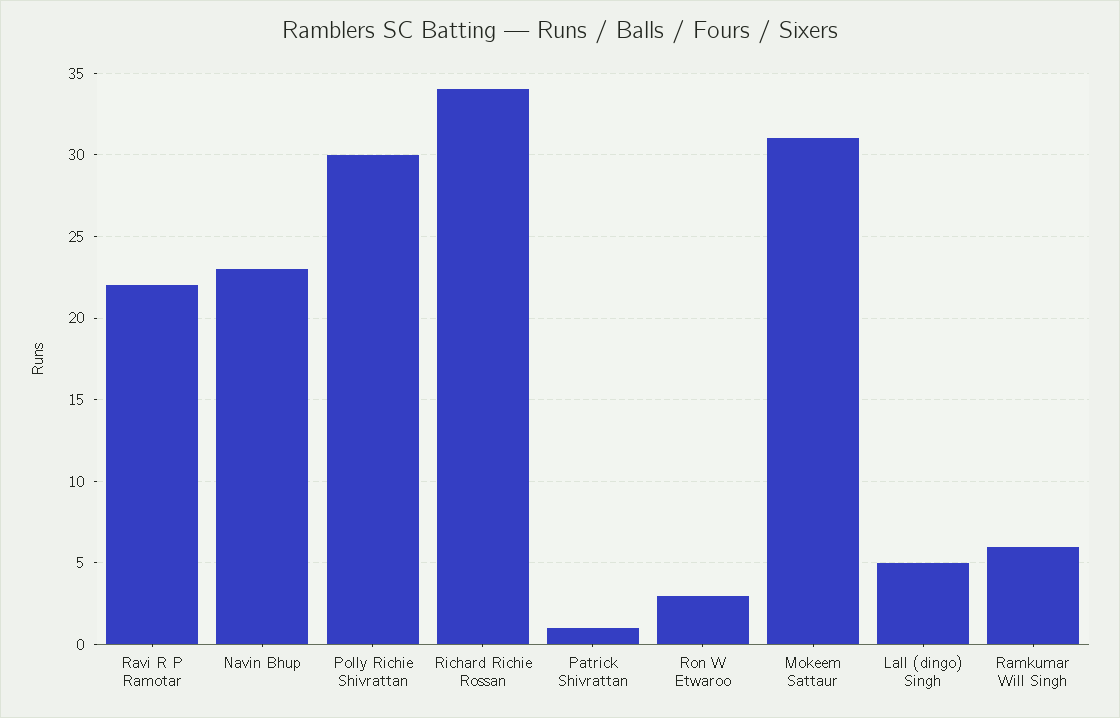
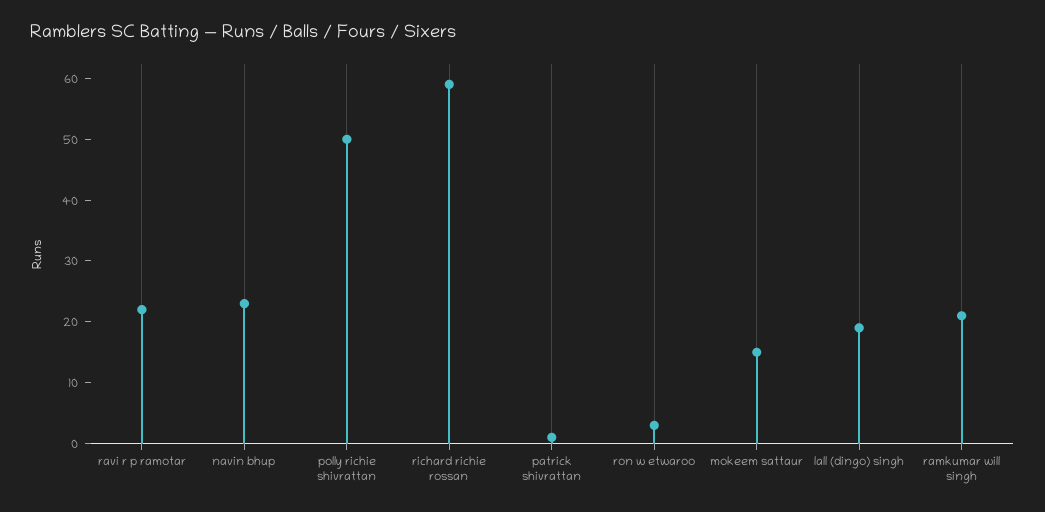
Polly Richie Shivrattan: 30 -> 50
Richard Richie Rossan: 34 -> 60
Mokeem Sattaur: 31 -> 15
Lall (dingo) Singh: 5 -> 20
Ramkumar Will Singh: 6 -> 20

